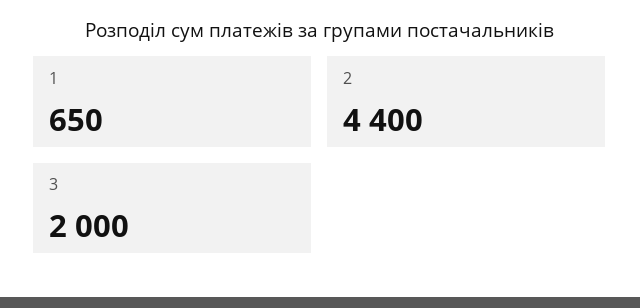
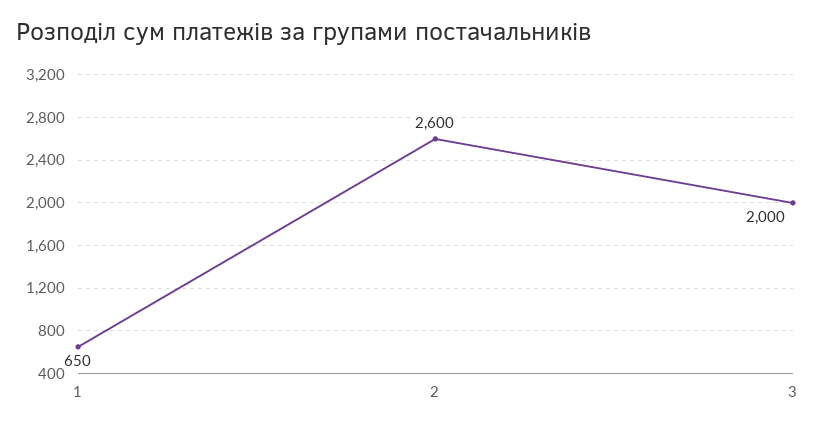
2: 4400 -> 2600

